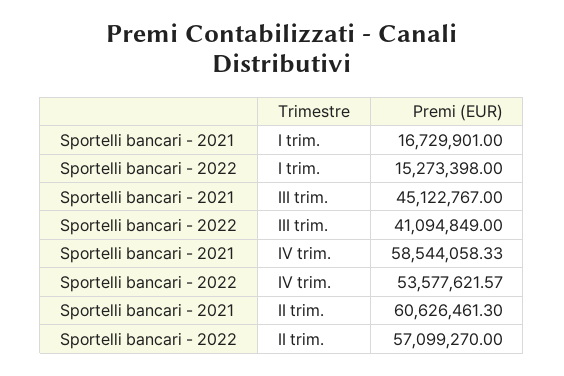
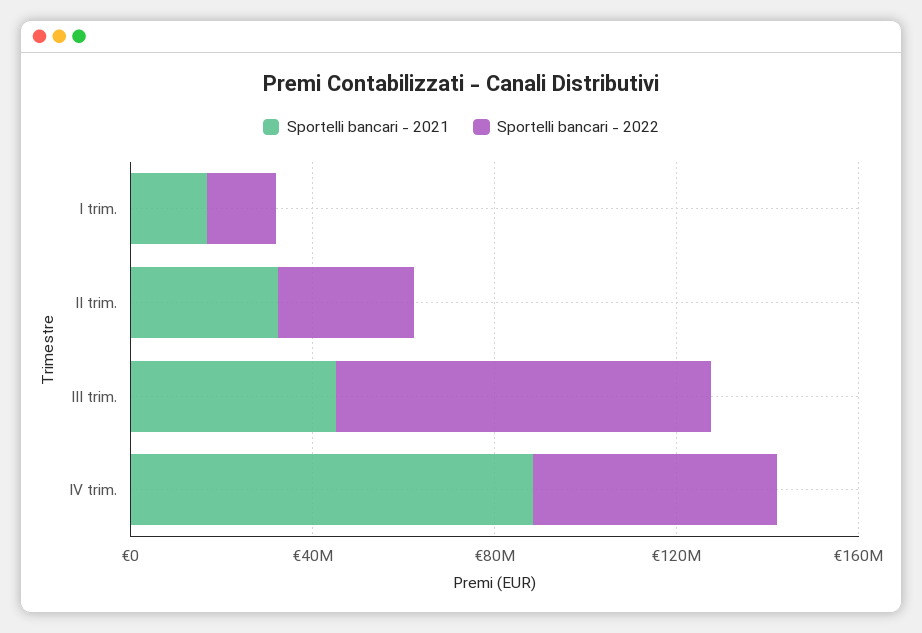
Sportelli bancari - 2022, III trim.: 41094849 -> 80000000
Sportelli bancari - 2021, IV trim.: 58544058.33 -> 90000000
Sportelli bancari - 2021, II trim.: 60626461.3 -> 30000000
Sportelli bancari - 2022, II trim.: 57099270 -> 30000000

